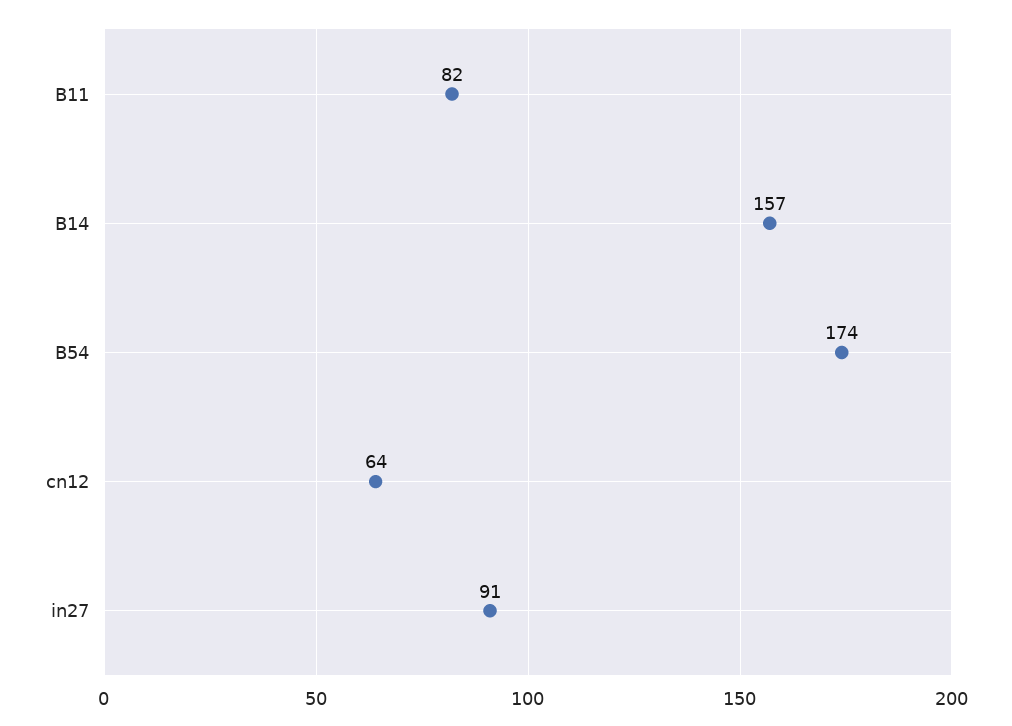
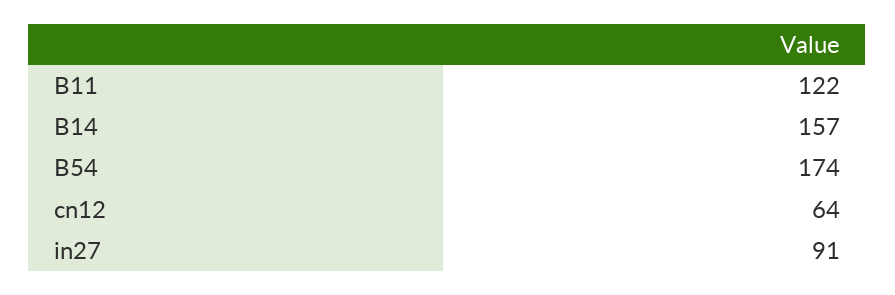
B11: 82 -> 122

